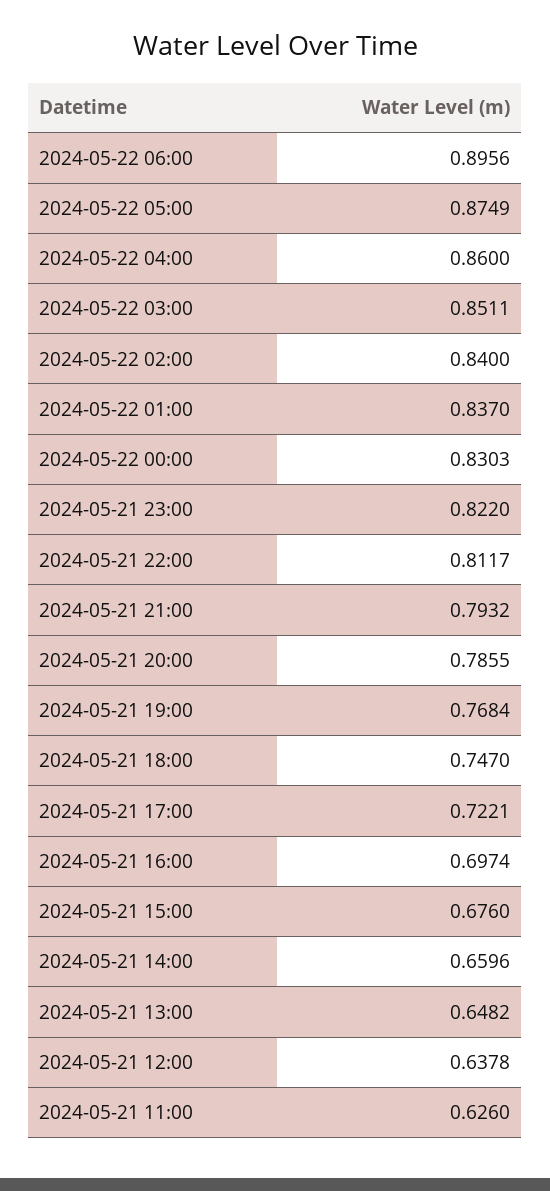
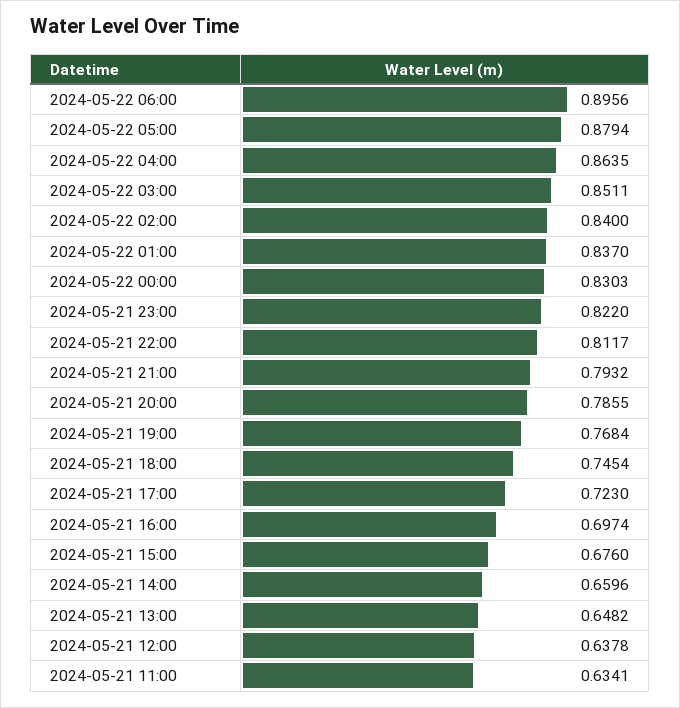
2024-05-22 05:00: 0.8749 -> 0.8794
2024-05-22 04:00: 0.86 -> 0.8635
2024-05-21 18:00: 0.747 -> 0.7454
2024-05-21 17:00: 0.7221 -> 0.723
2024-05-21 11:00: 0.626 -> 0.6341

